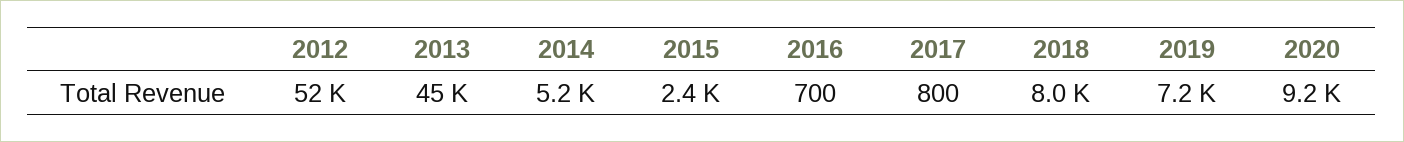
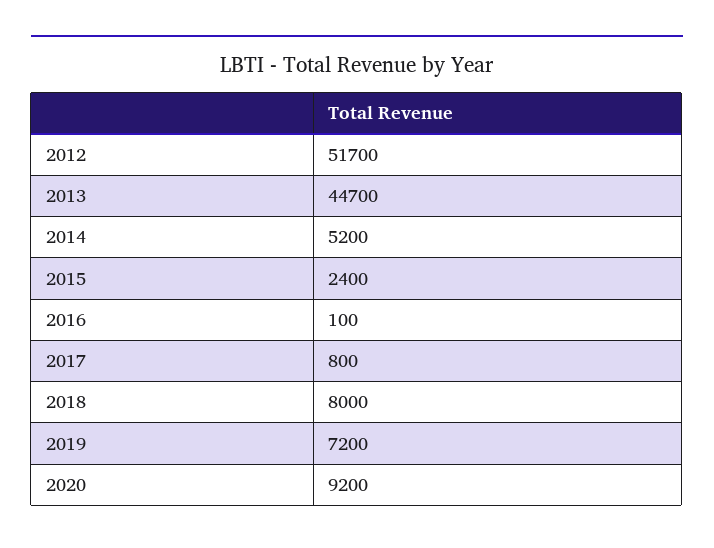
2016: 700 -> 100

